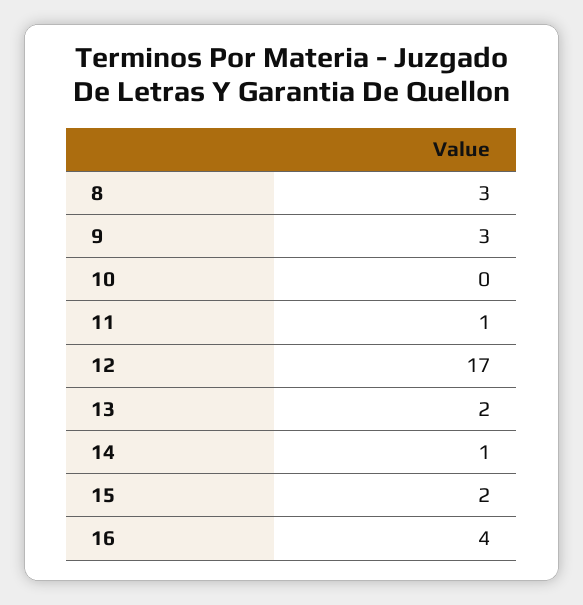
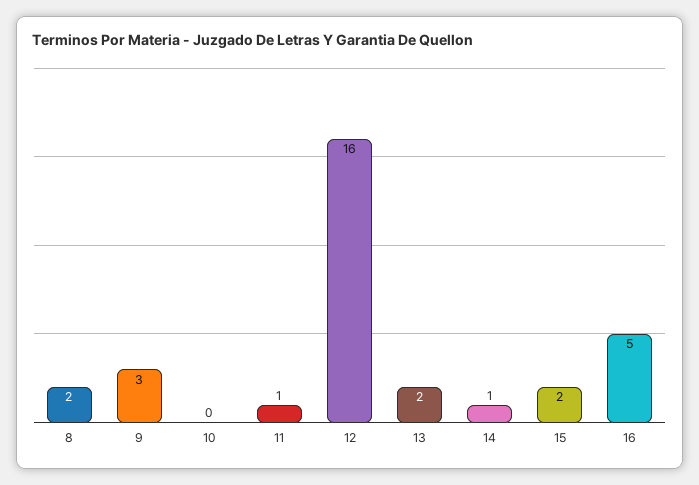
8: 3 -> 2
12: 17 -> 16
16: 4 -> 5

